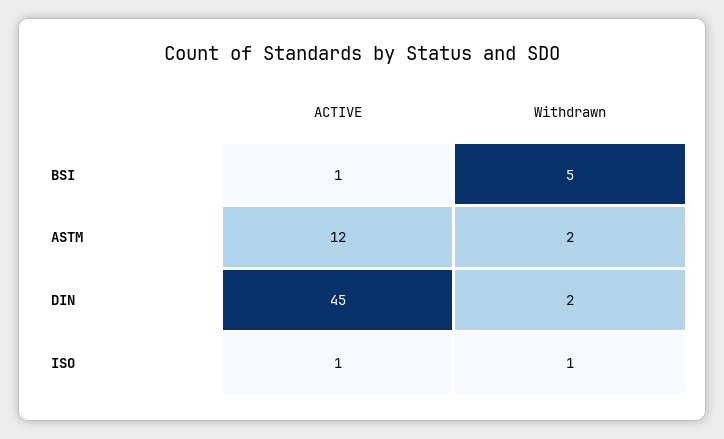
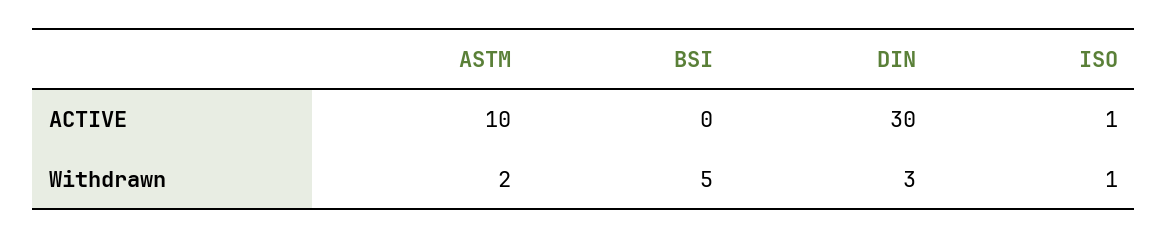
ACTIVE, BSI: 1 -> 0
ACTIVE, ASTM: 12 -> 10
ACTIVE, DIN: 45 -> 30
Withdrawn, DIN: 2 -> 3

